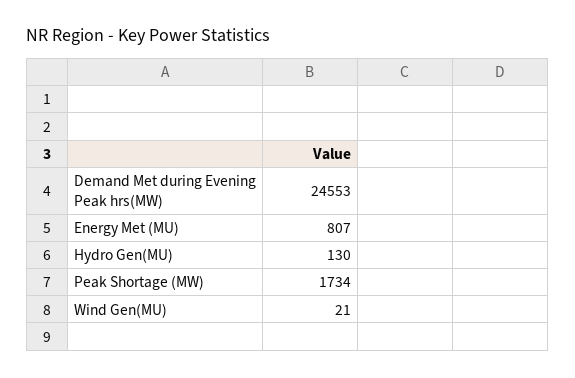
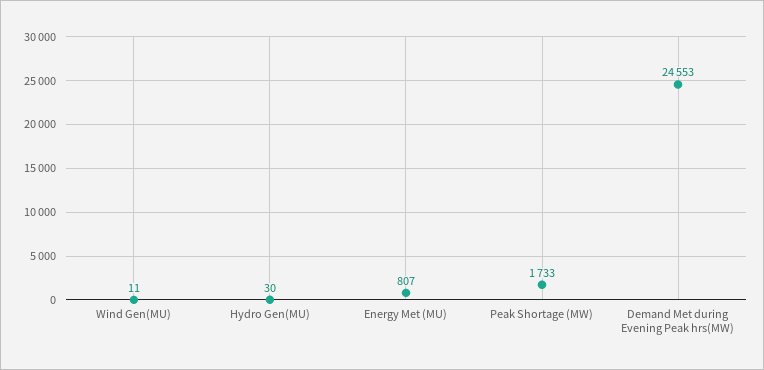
Hydro Gen(MU): 130 -> 30
Peak Shortage (MW): 1734 -> 1733
Wind Gen(MU): 21 -> 11

